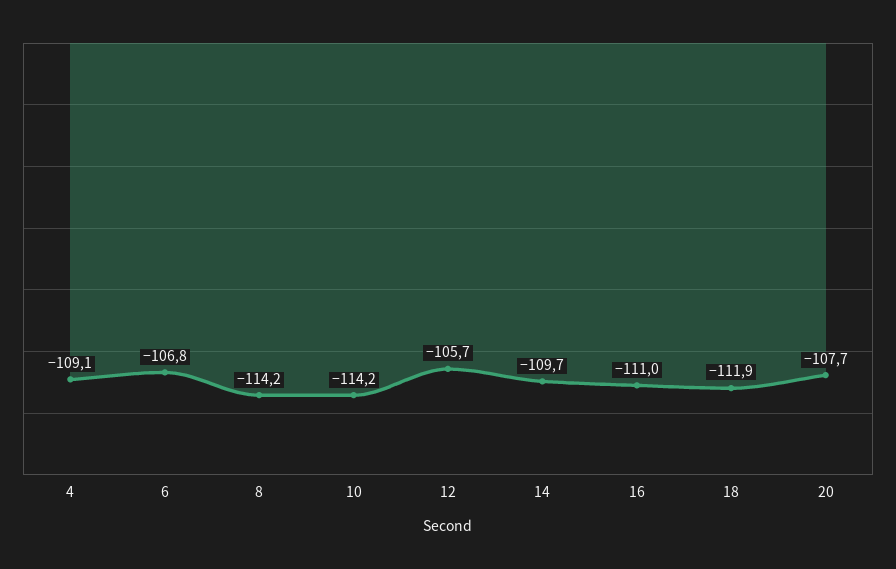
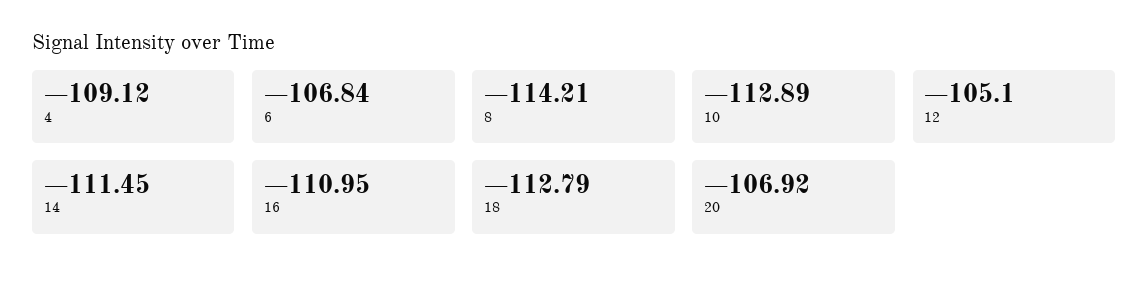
10: -114.2 -> -112.89
12: -105.7 -> -105.1
14: -109.7 -> -111.45
18: -111.9 -> -112.79
20: -107.7 -> -106.92

